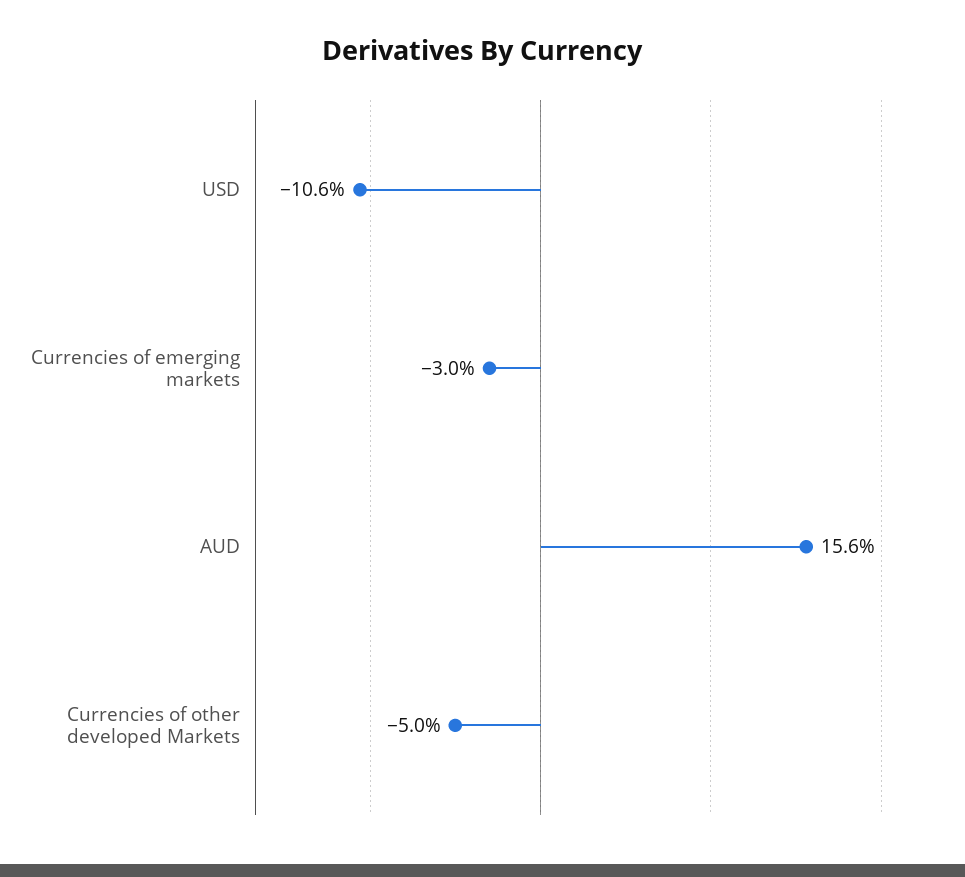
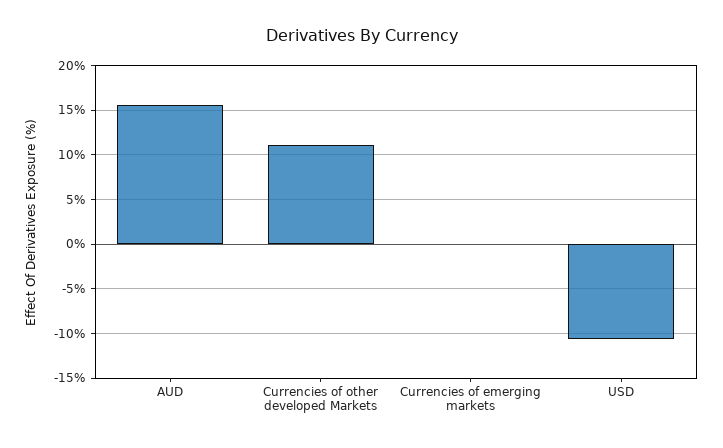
Currencies of emerging markets: -3 -> 0
Currencies of other developed Markets: -5 -> 11

